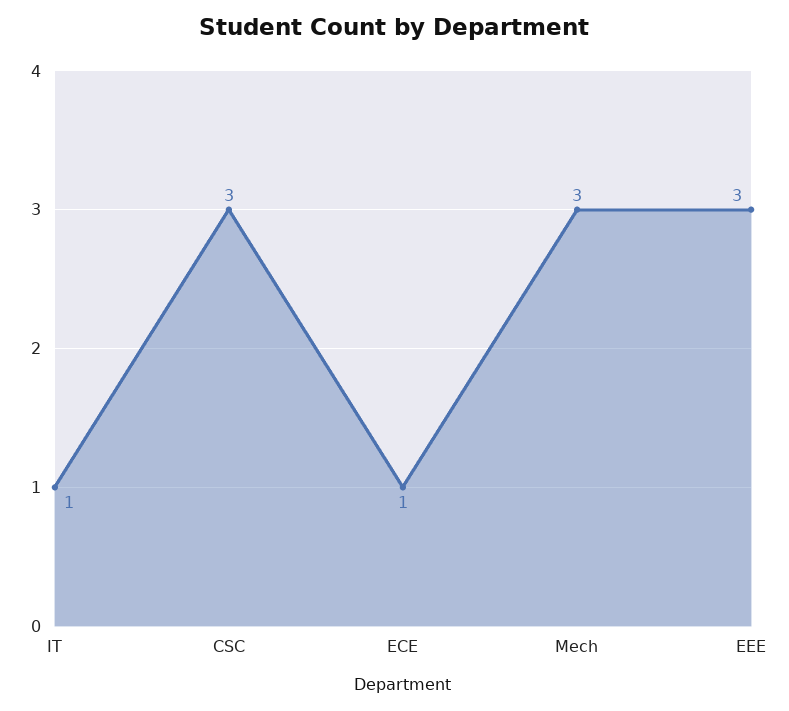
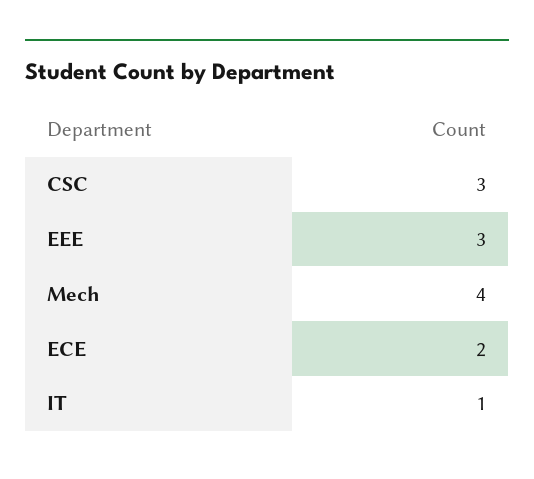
ECE: 1 -> 2
Mech: 3 -> 4

